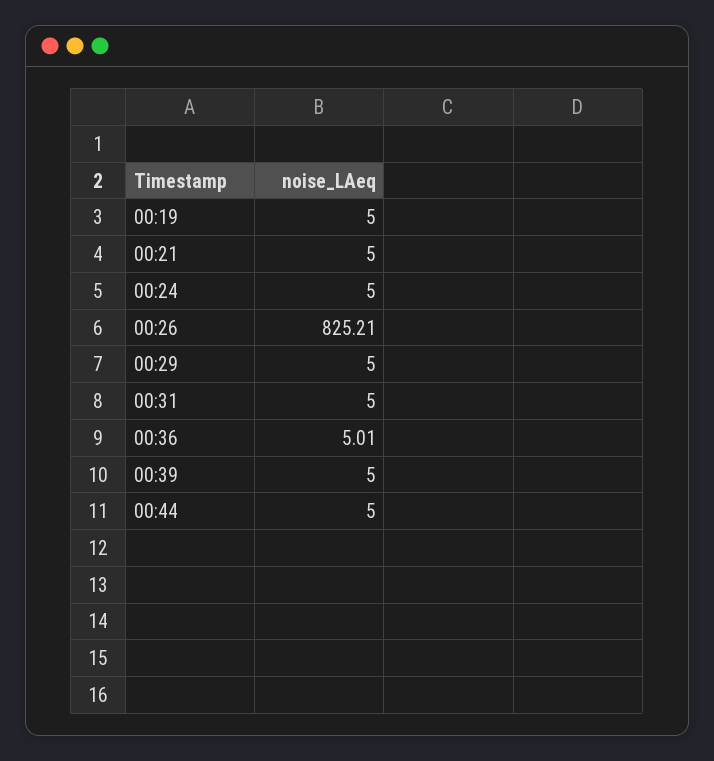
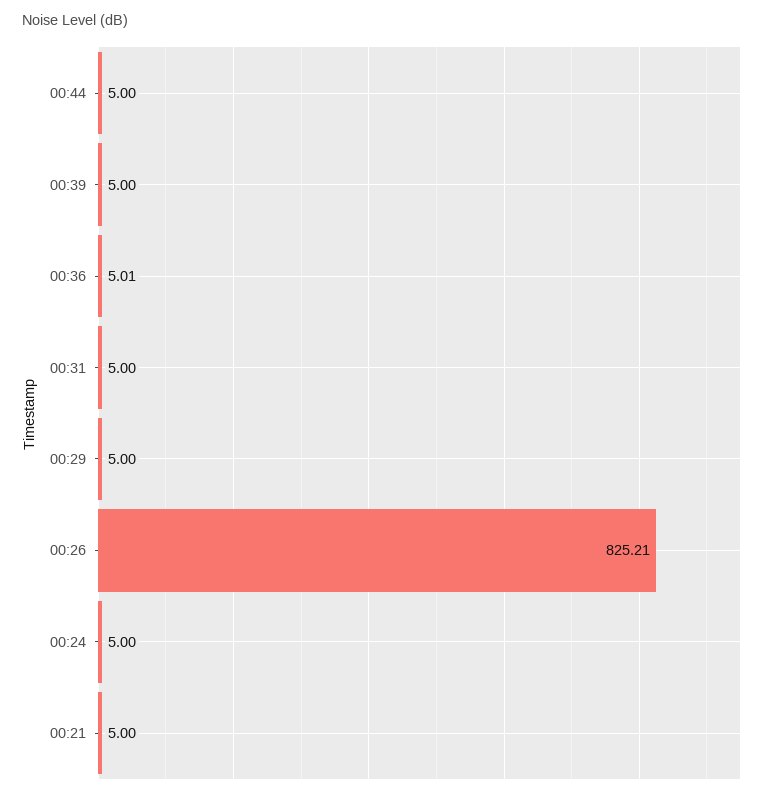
00:19: 5 -> none

